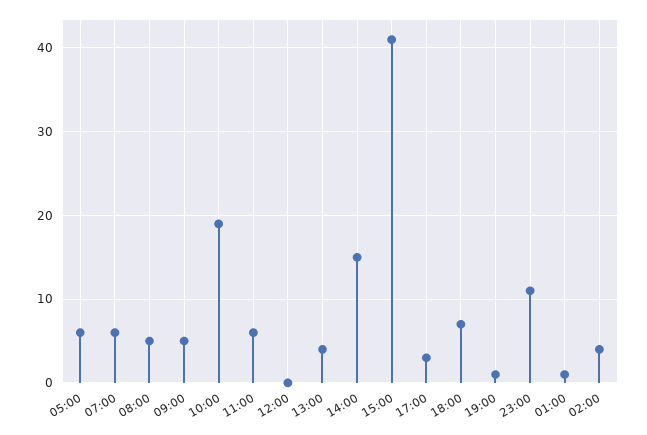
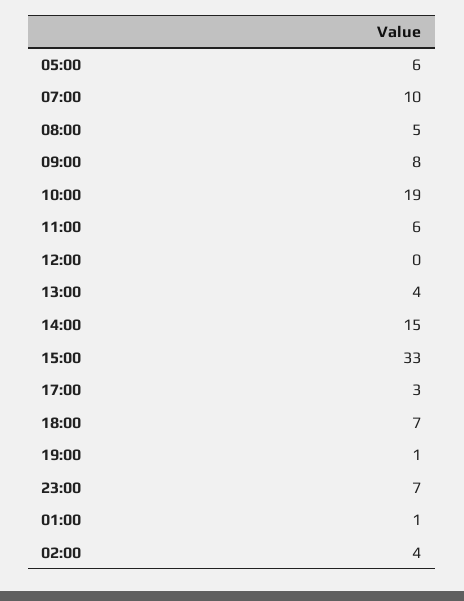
07:00: 6 -> 10
09:00: 5 -> 8
15:00: 41 -> 33
23:00: 11 -> 7

